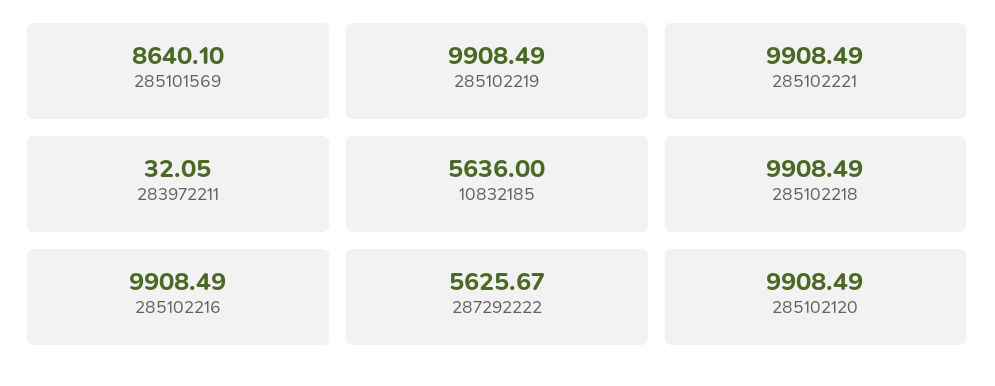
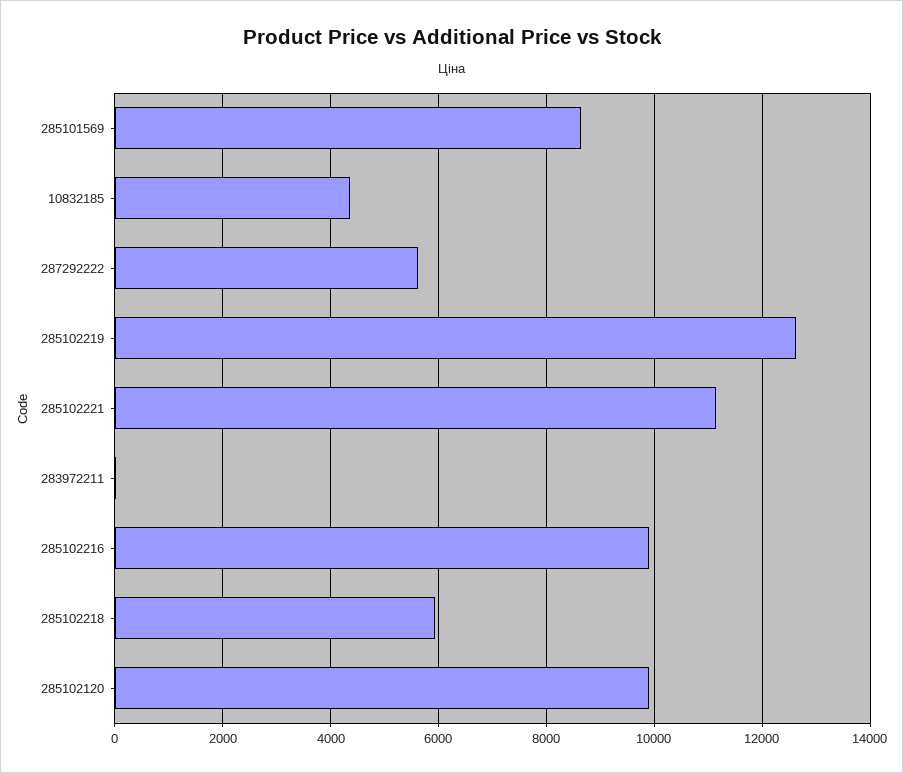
285102219: 9908.49 -> 12600
285102221: 9908.49 -> 11200
10832185: 5636 -> 4400
285102218: 9908.49 -> 6000

